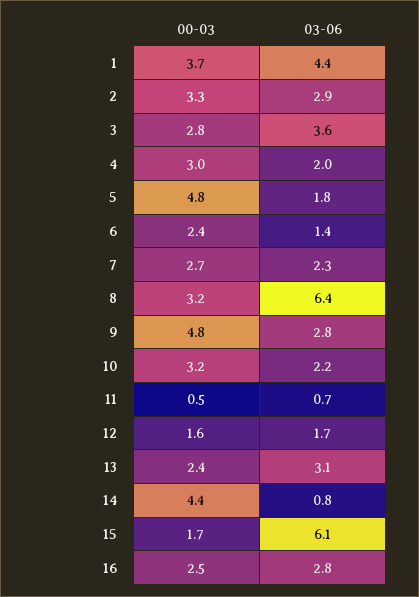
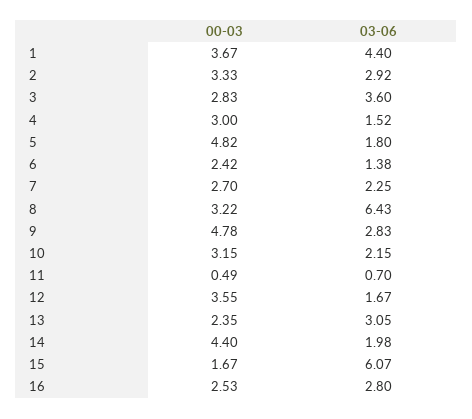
03-06, 4: 2 -> 1.52
00-03, 12: 1.6 -> 3.55
03-06, 14: 0.8 -> 1.98

